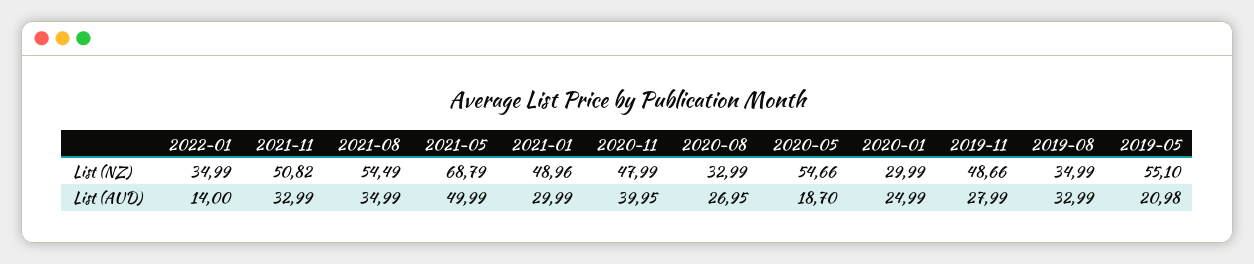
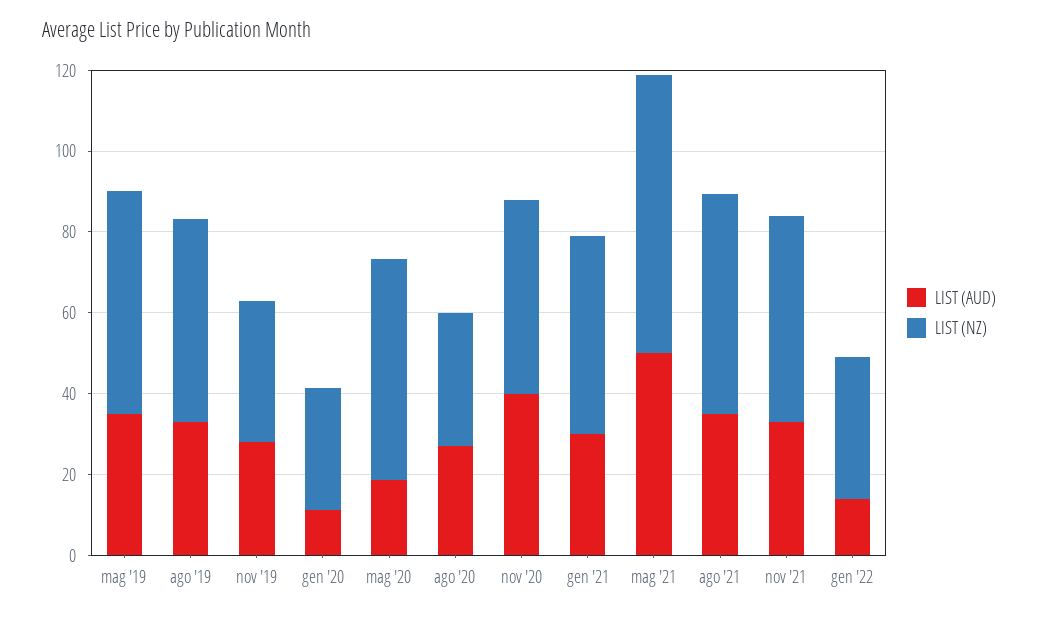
List (NZ), 2019-11: 48.66 -> 35
List (NZ), 2019-08: 34.99 -> 50
List (AUD), 2020-01: 24.99 -> 10
List (AUD), 2019-05: 20.98 -> 35

